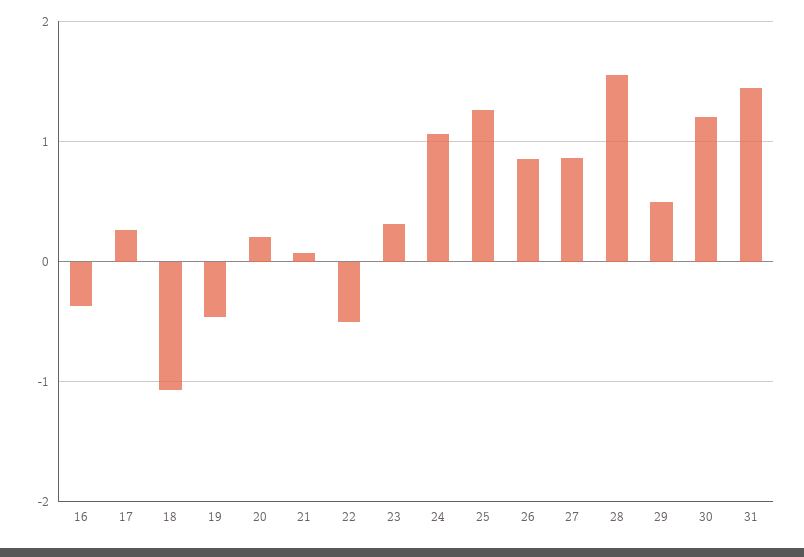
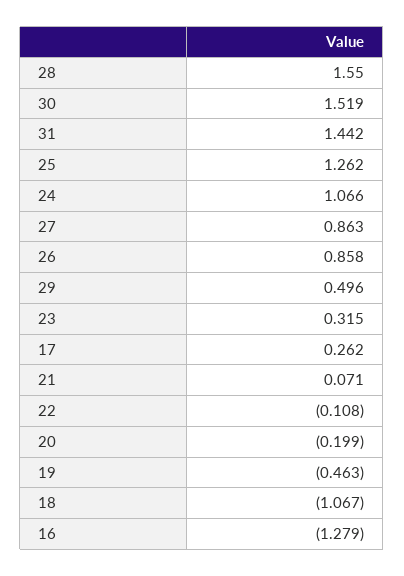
16: -0.4 -> -1.279
20: 0.2 -> -0.199
22: -0.5 -> -0.108
30: 1.2 -> 1.519

